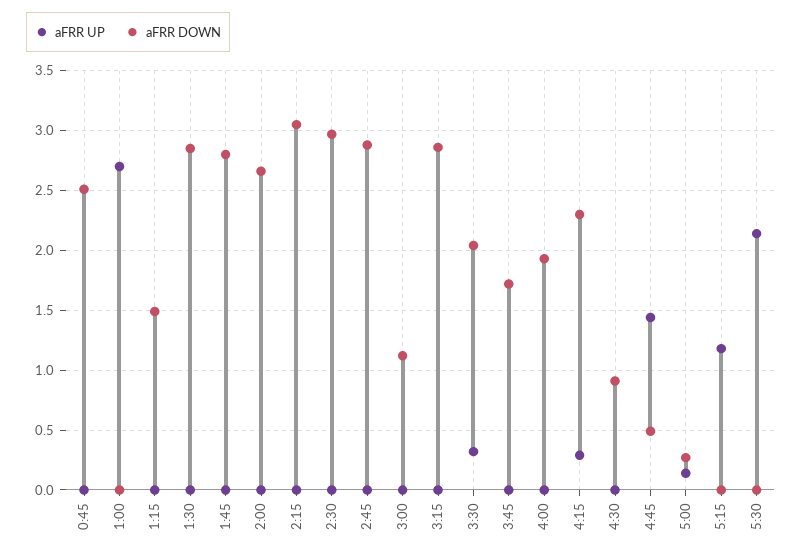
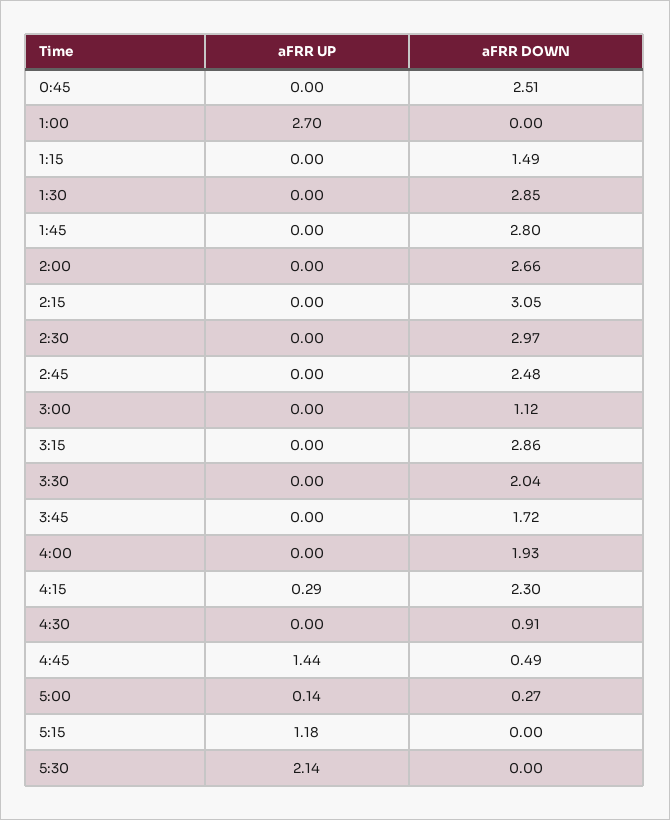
aFRR DOWN, 2:45: 2.9 -> 2.48
aFRR UP, 3:30: 0.3 -> 0

